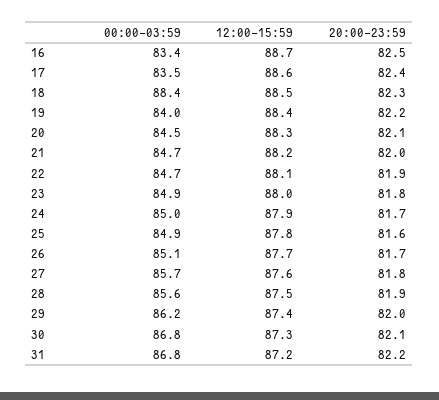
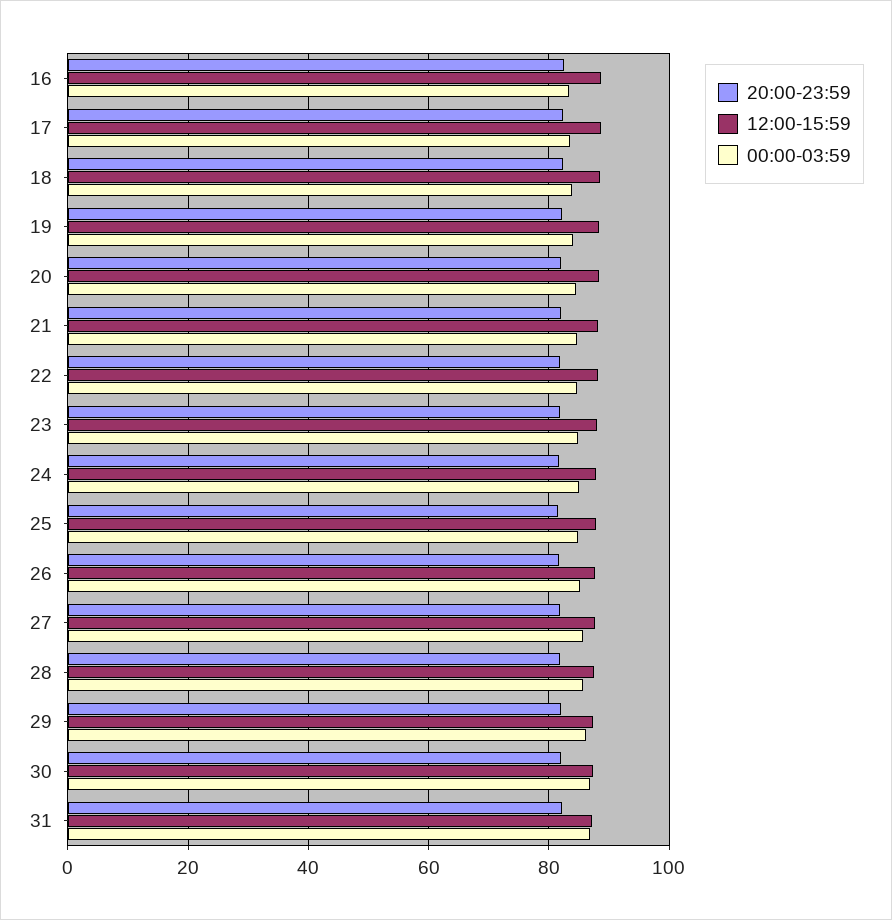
00:00-03:59, 18: 88.4 -> 84

